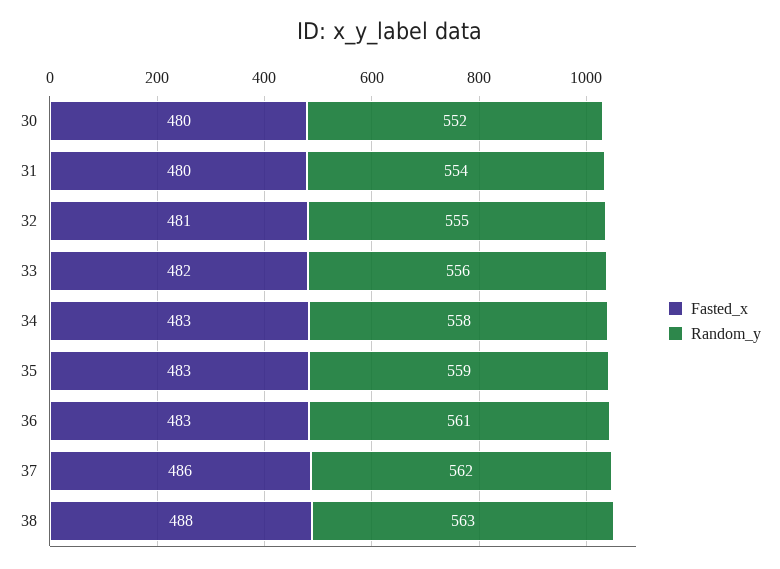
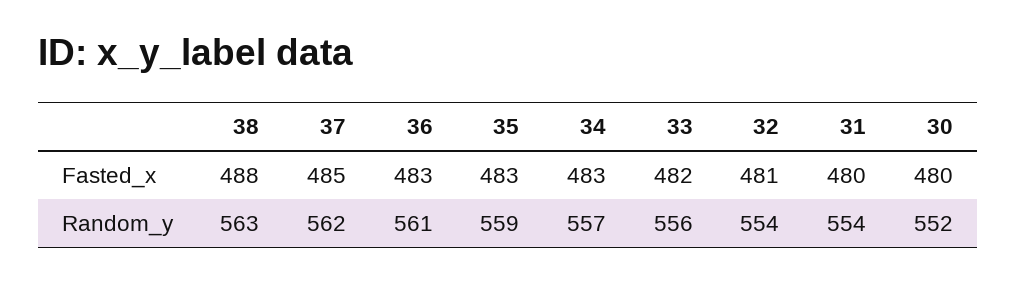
Random_y, 32: 555 -> 554
Random_y, 34: 558 -> 557
Fasted_x, 37: 486 -> 485

